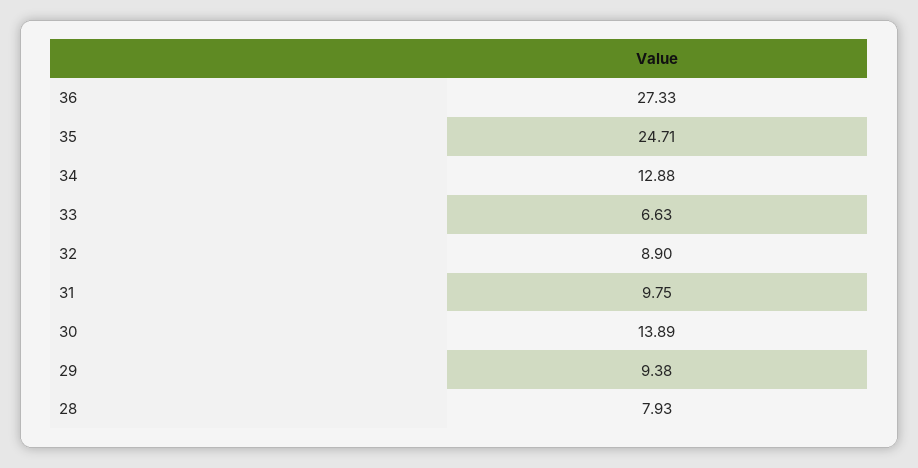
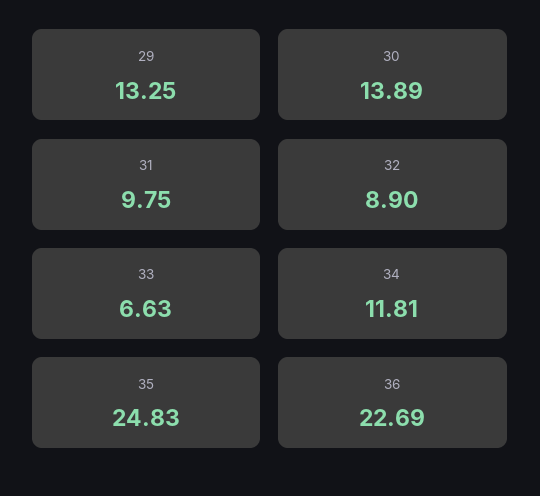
36: 27.33 -> 22.69
35: 24.71 -> 24.83
34: 12.88 -> 11.81
29: 9.38 -> 13.25
28: 7.93 -> none

